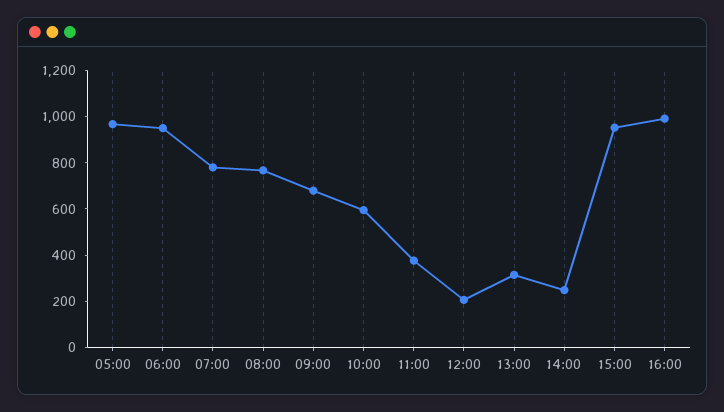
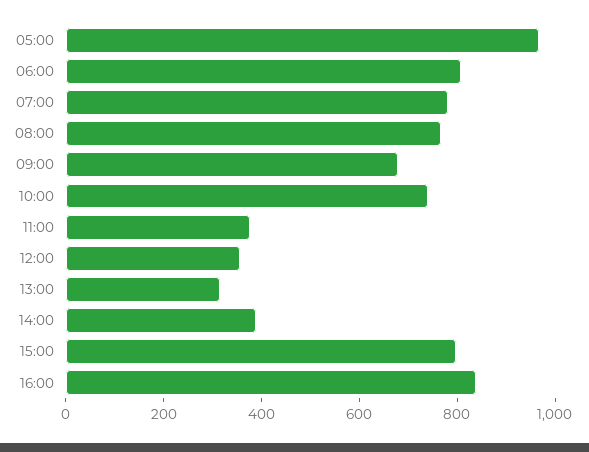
06:00: 950 -> 800
10:00: 600 -> 750
12:00: 200 -> 350
14:00: 250 -> 400
15:00: 950 -> 800
16:00: 1000 -> 850

